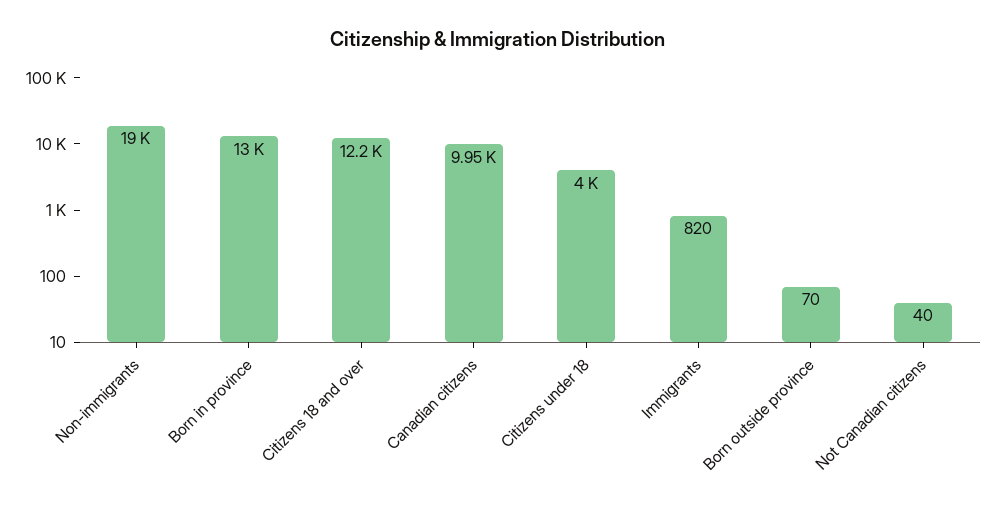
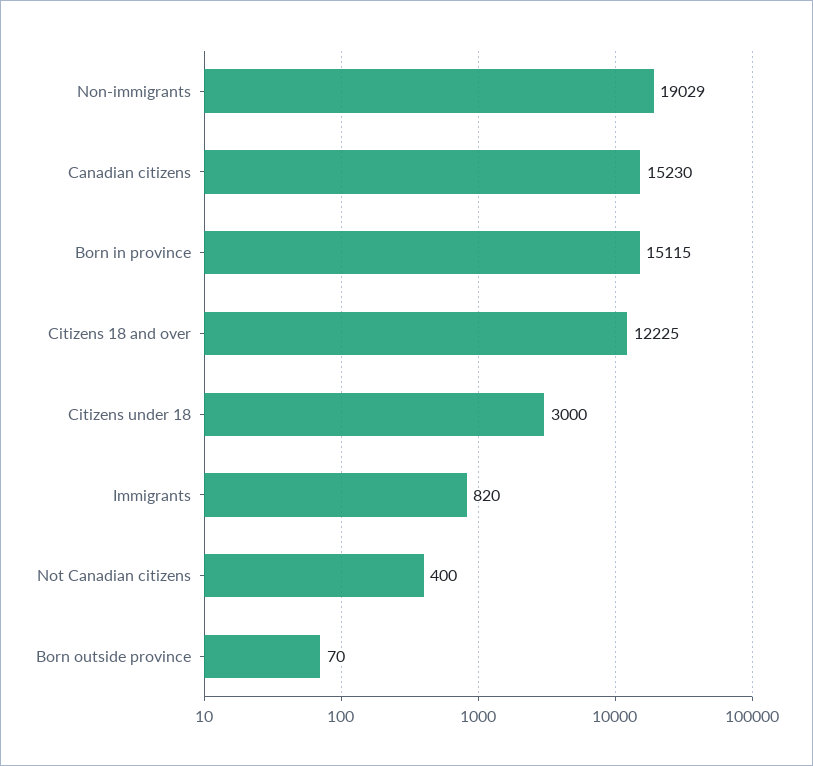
Born in province: 13000 -> 15115
Canadian citizens: 9950 -> 15230
Citizens under 18: 4000 -> 3000
Not Canadian citizens: 40 -> 400

